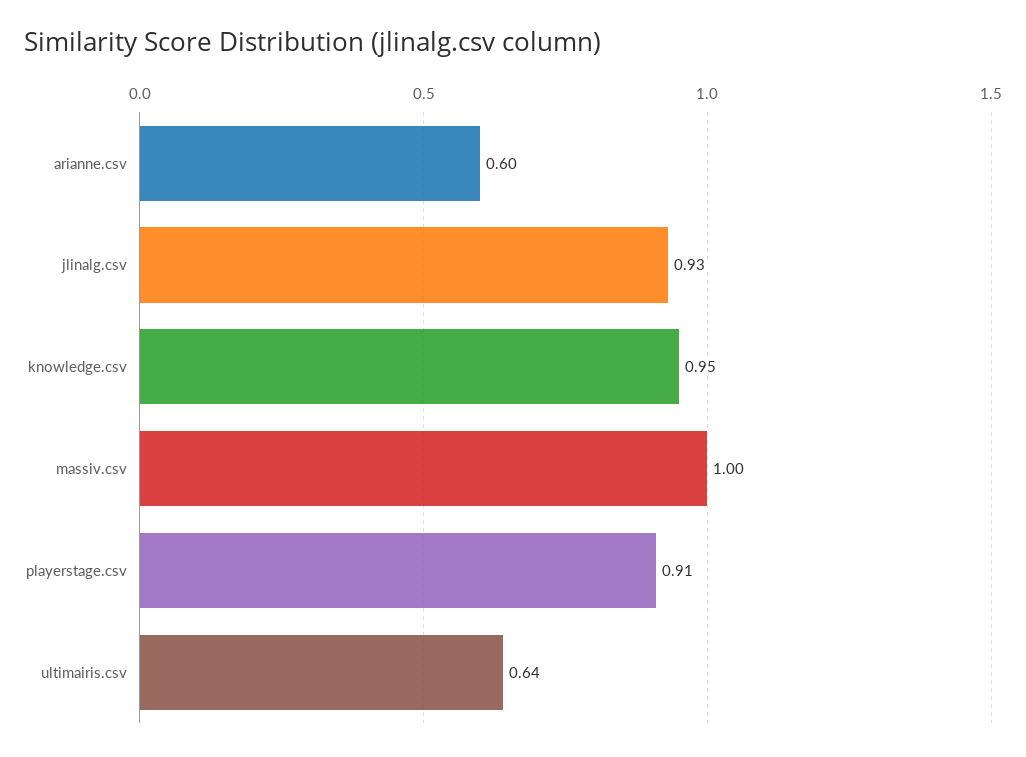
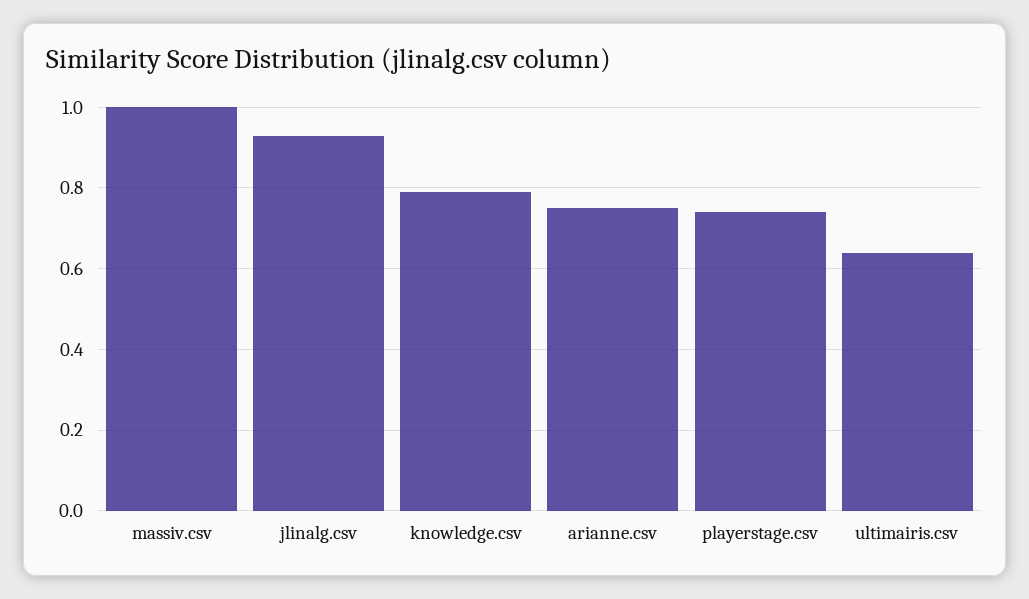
arianne.csv: 0.6 -> 0.75
knowledge.csv: 0.95 -> 0.8
playerstage.csv: 0.91 -> 0.75

